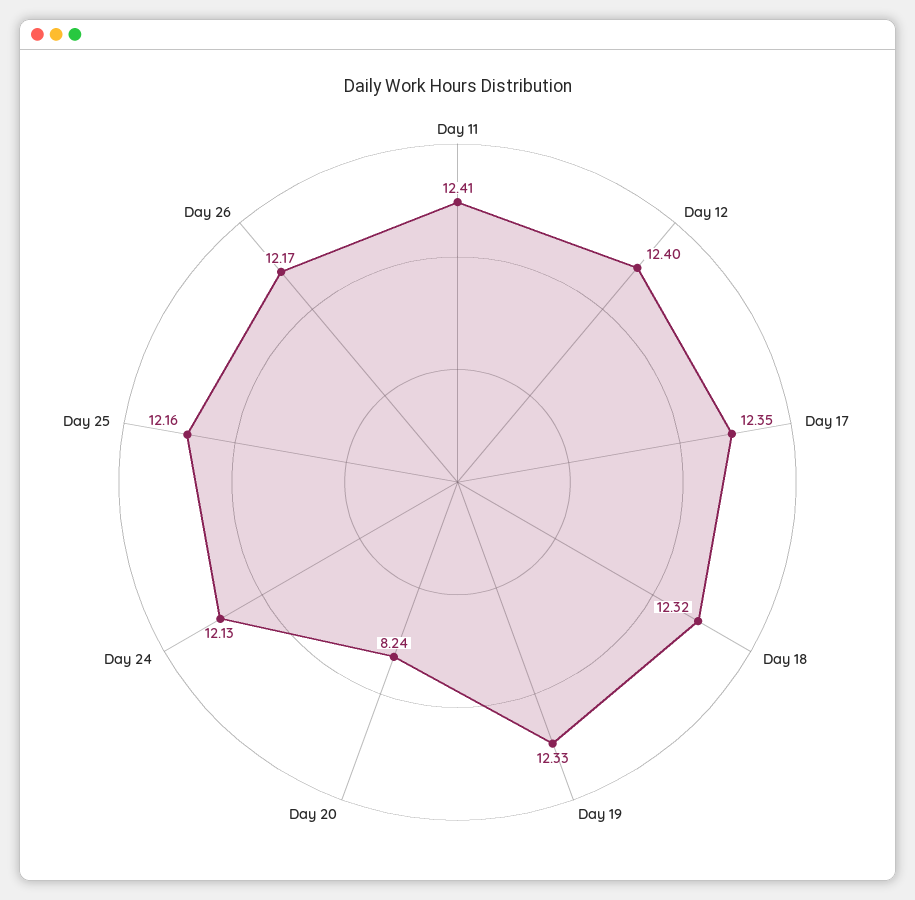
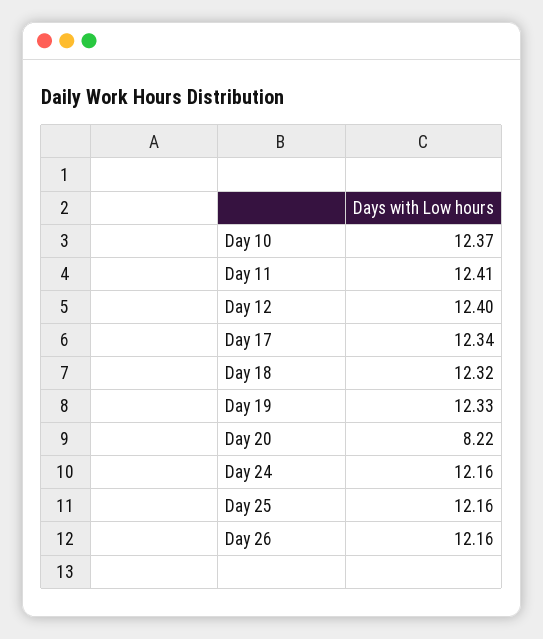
Day 17: 12.35 -> 12.34
Day 20: 8.24 -> 8.22
Day 24: 12.13 -> 12.16
Day 26: 12.17 -> 12.16
Day 10: none -> 12.37

